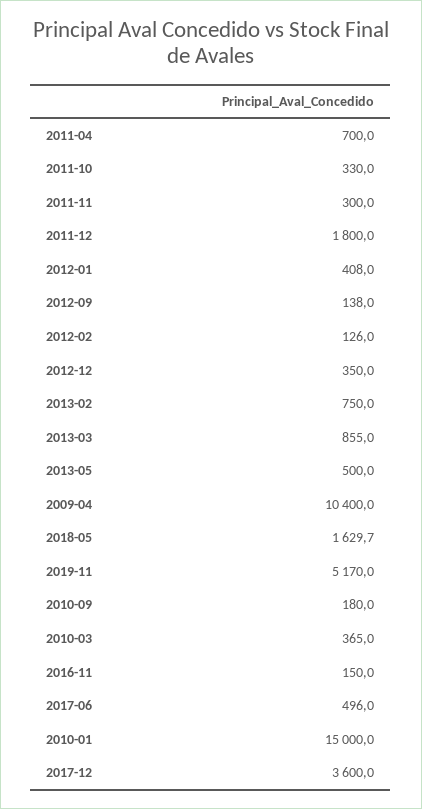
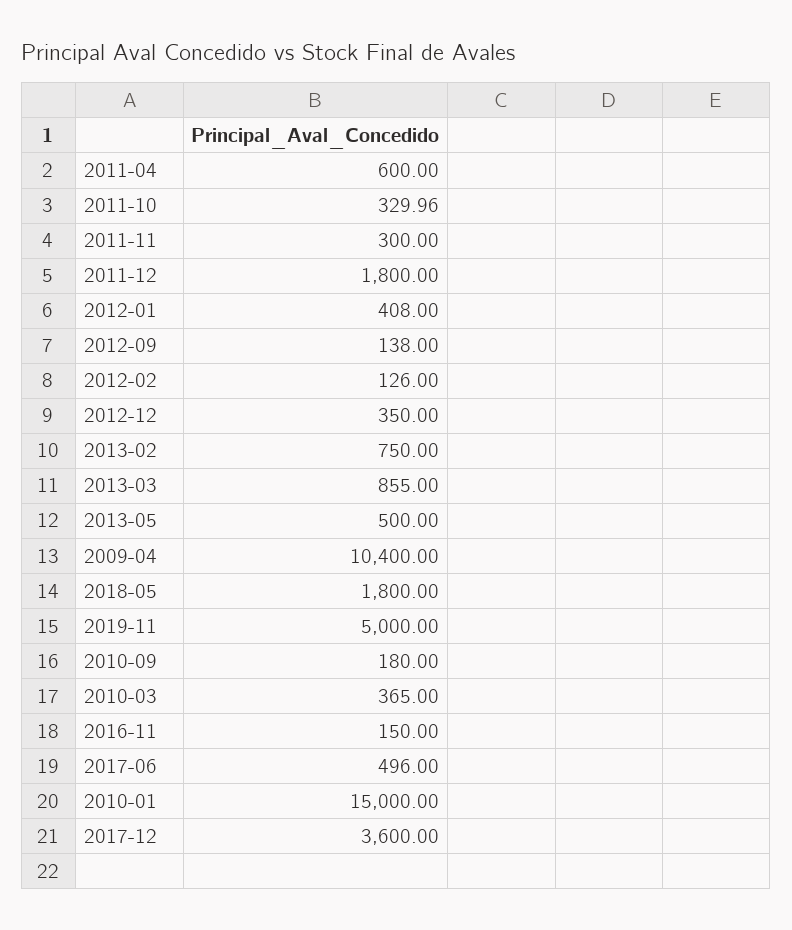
2011-04: 700 -> 600
2018-05: 1629.7 -> 1800
2019-11: 5170 -> 5000

